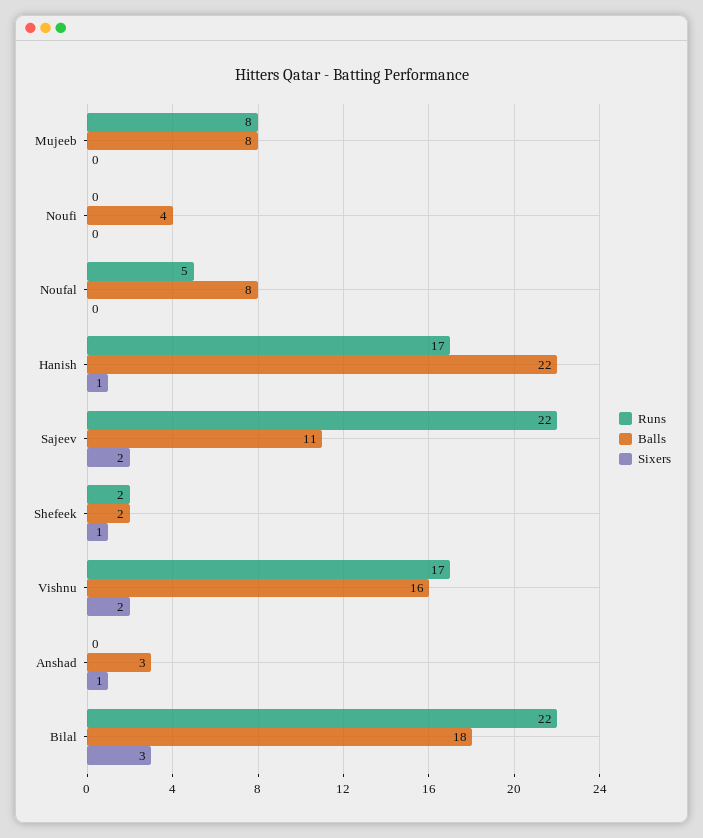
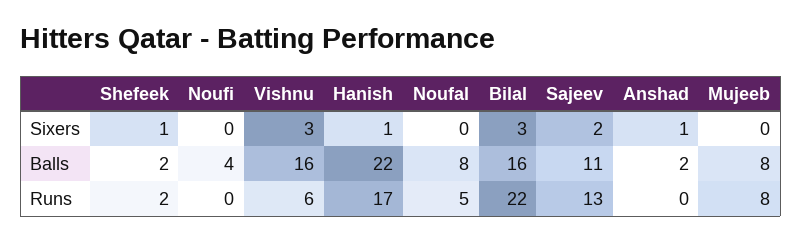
Runs, Sajeev: 22 -> 13
Runs, Vishnu: 17 -> 6
Sixers, Vishnu: 2 -> 3
Balls, Anshad: 3 -> 2
Balls, Bilal: 18 -> 16

